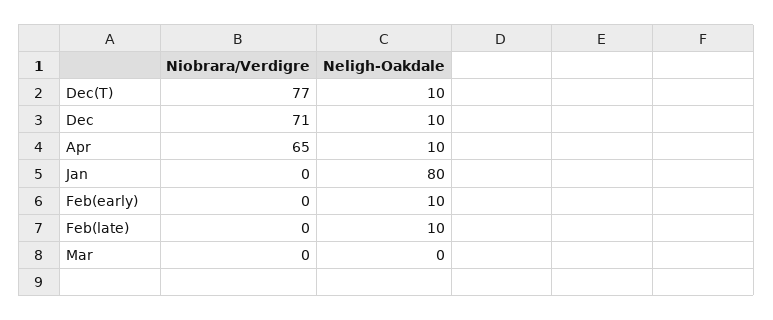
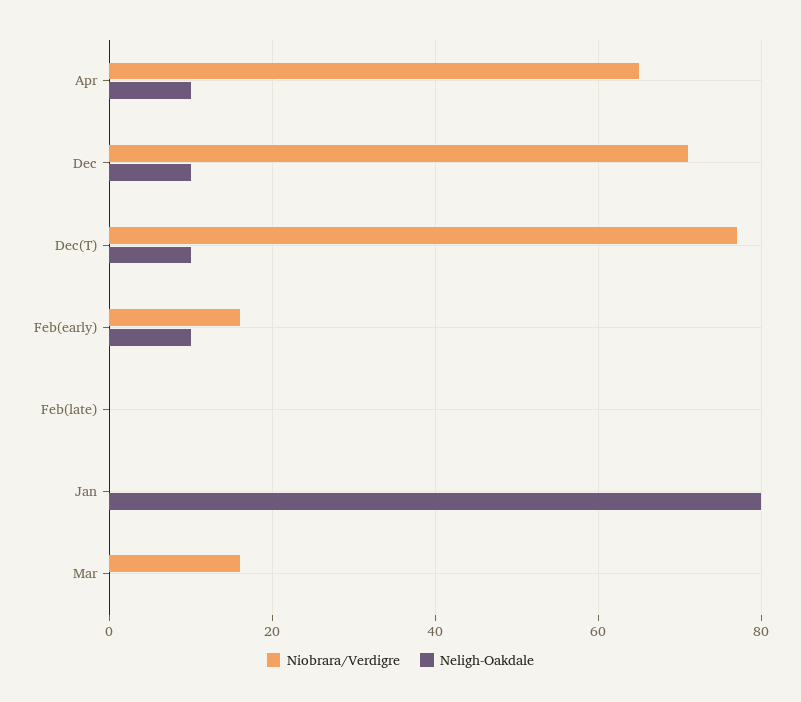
Niobrara/Verdigre, Feb(early): 0 -> 15
Neligh-Oakdale, Feb(late): 10 -> 0
Niobrara/Verdigre, Mar: 0 -> 15

